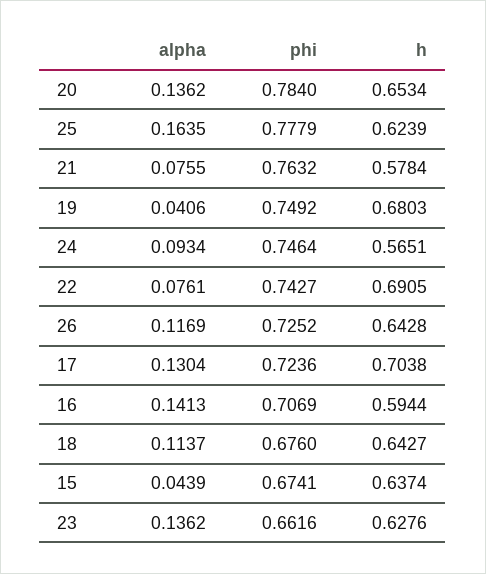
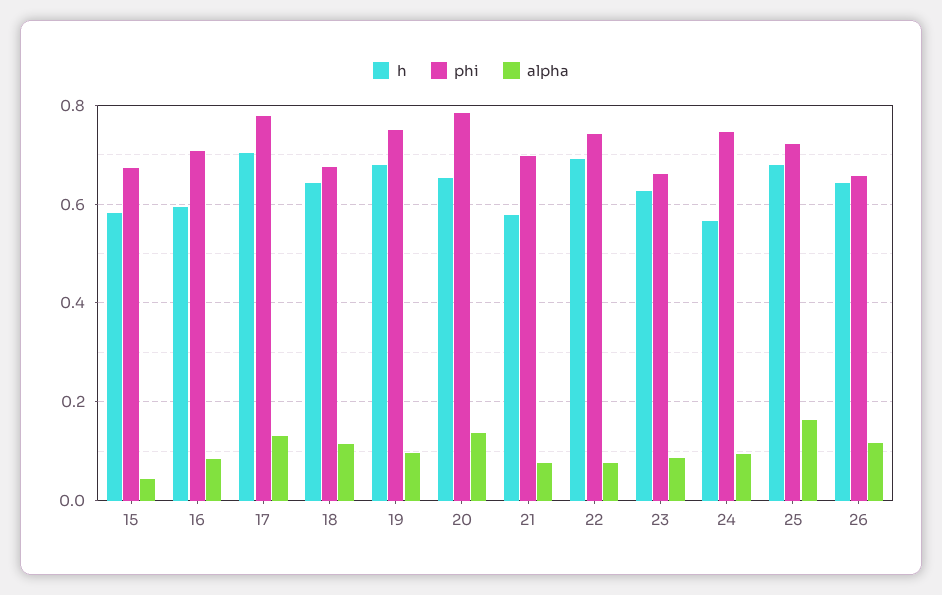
phi, 25: 0.7779 -> 0.72
h, 25: 0.6239 -> 0.68
phi, 21: 0.7632 -> 0.7
alpha, 19: 0.0406 -> 0.1
phi, 26: 0.7252 -> 0.66
phi, 17: 0.7236 -> 0.78
alpha, 16: 0.1413 -> 0.08
h, 15: 0.6374 -> 0.58
alpha, 23: 0.1362 -> 0.08

